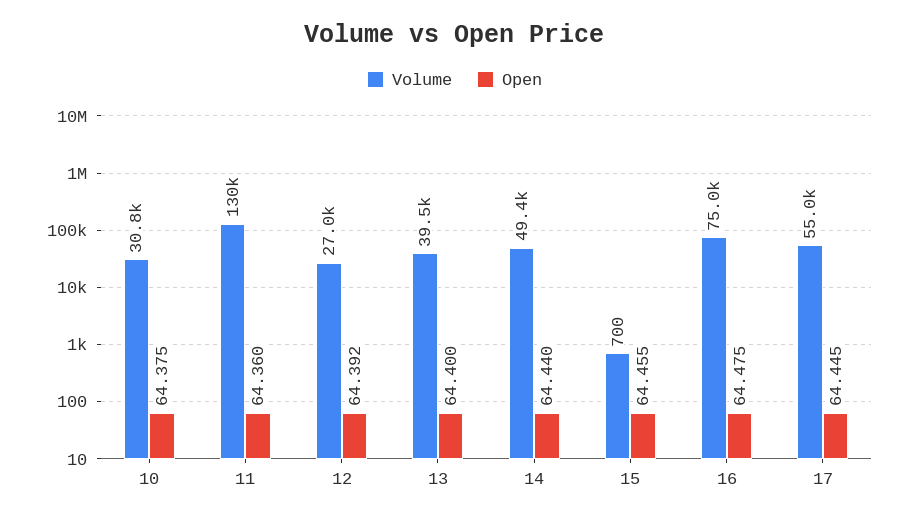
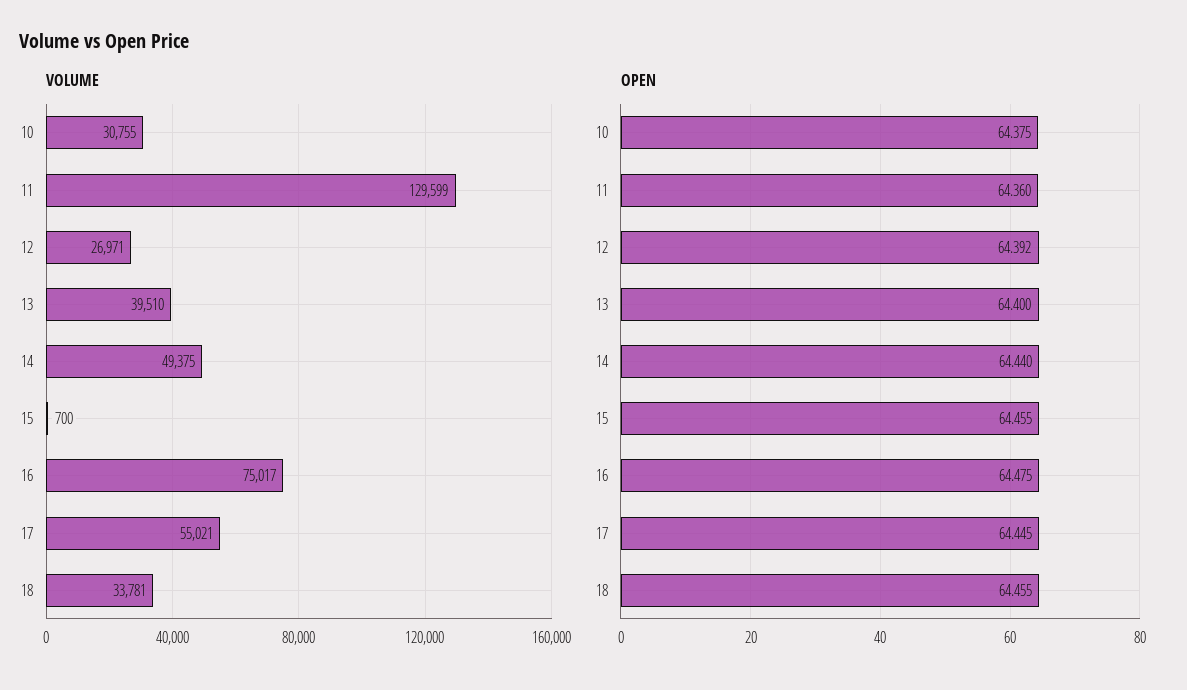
Volume, 18: none -> 33781
Open, 18: none -> 64.455

